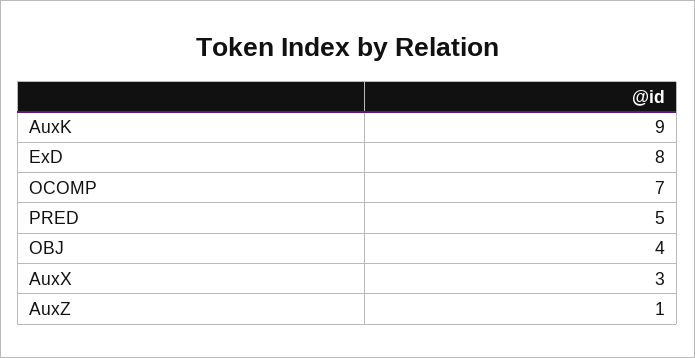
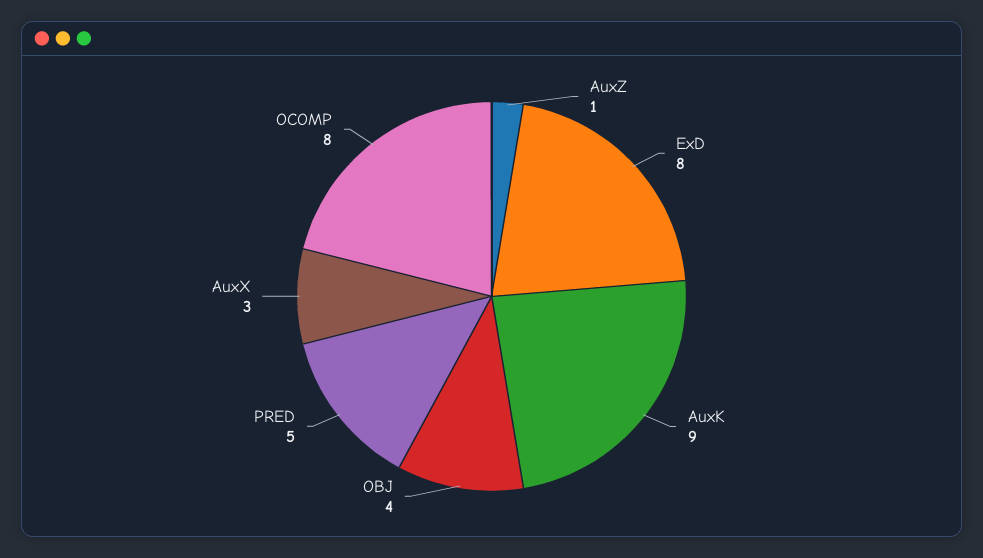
OCOMP: 7 -> 8

